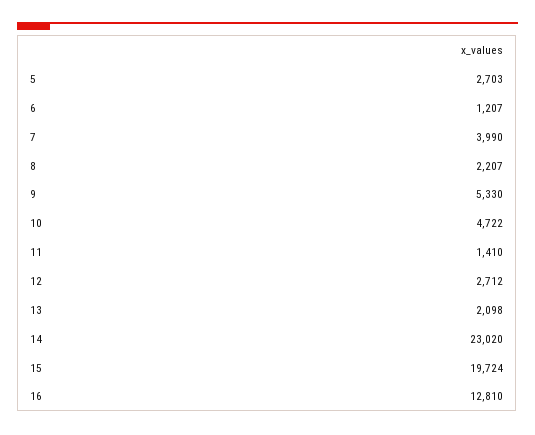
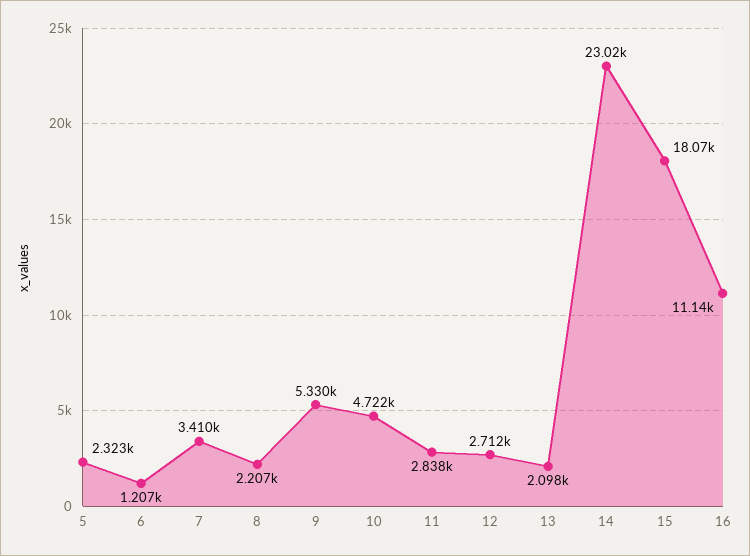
5: 2703 -> 2323
7: 3990 -> 3410
11: 1410 -> 2838
15: 19724 -> 18070
16: 12810 -> 11140

